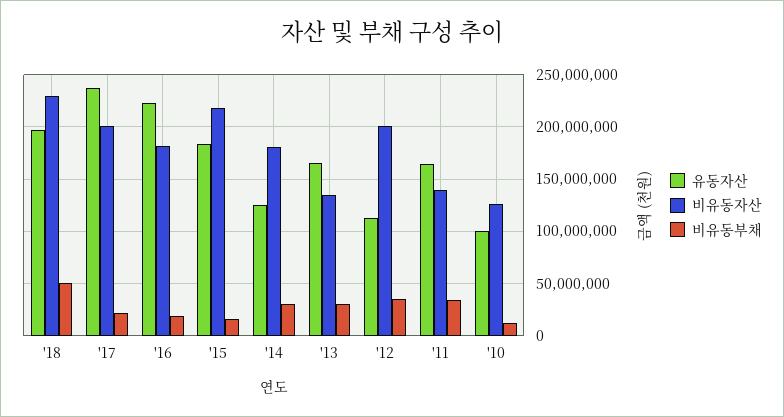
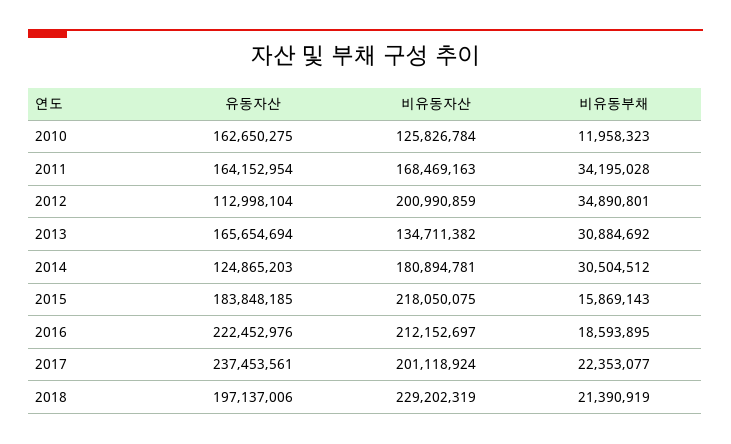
비유동부채, '18: 50000000 -> 21390919
비유동자산, '16: 180000000 -> 212152697
비유동자산, '11: 140000000 -> 168469163
유동자산, '10: 100000000 -> 162650275

